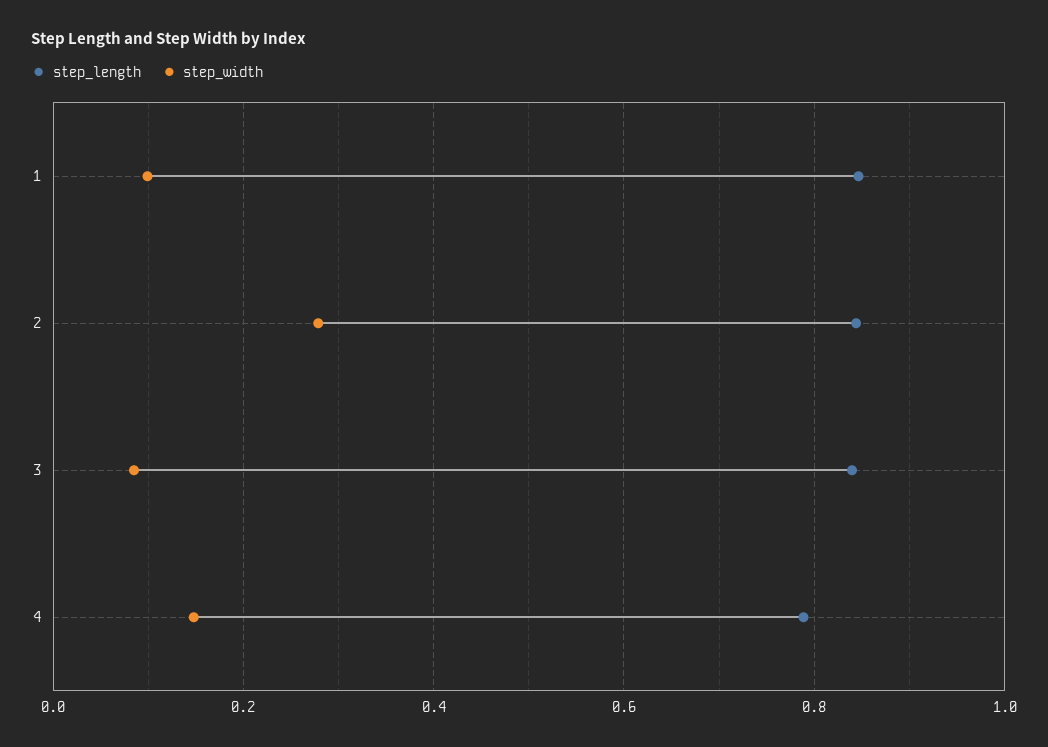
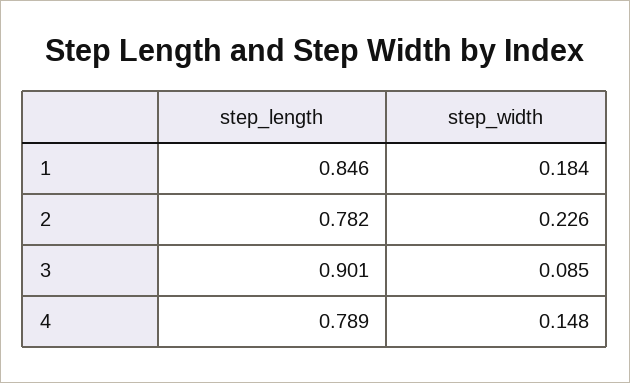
step_width, 1: 0.1 -> 0.184
step_length, 2: 0.84 -> 0.782
step_width, 2: 0.28 -> 0.226
step_length, 3: 0.84 -> 0.901

